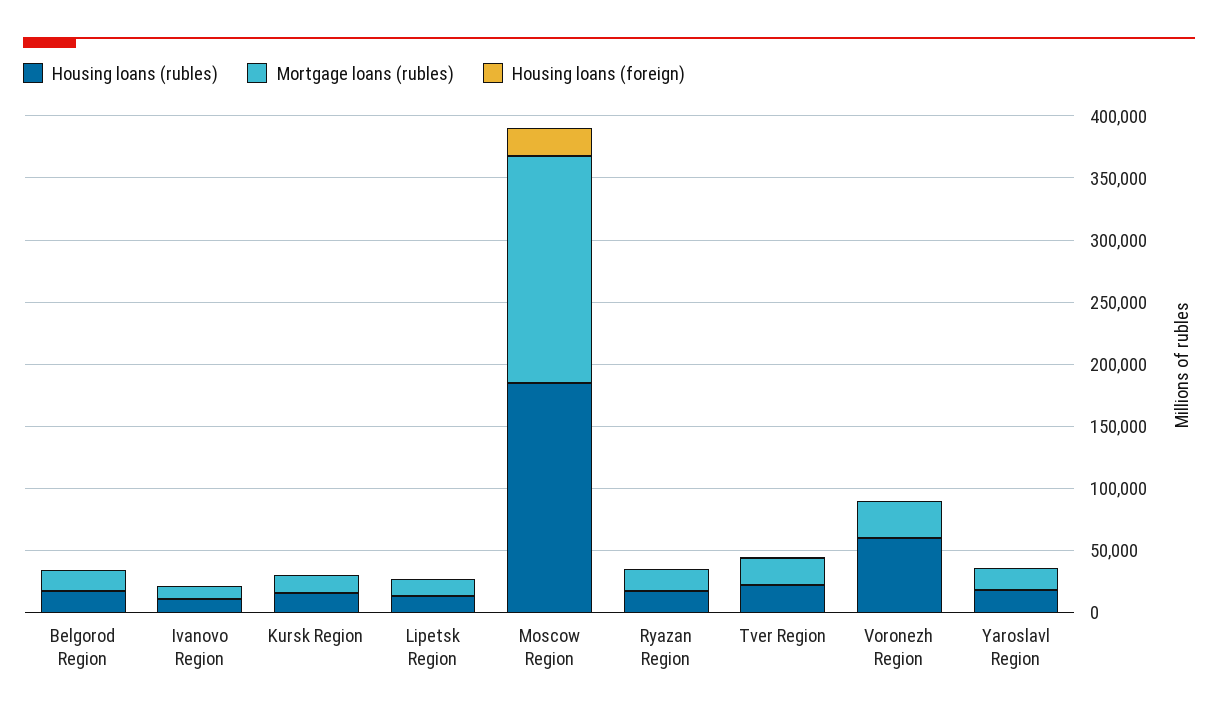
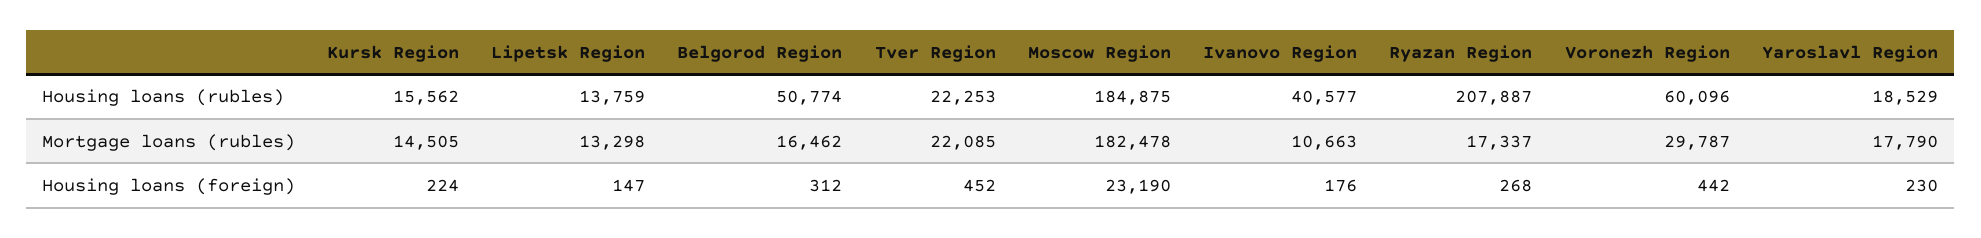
Housing loans (rubles), Belgorod Region: 20000 -> 50774
Housing loans (rubles), Ivanovo Region: 10000 -> 40577
Housing loans (rubles), Ryazan Region: 20000 -> 207887

